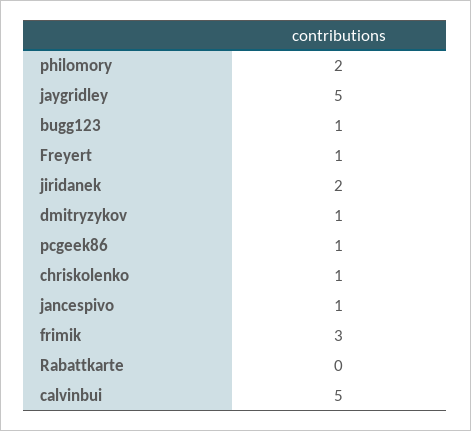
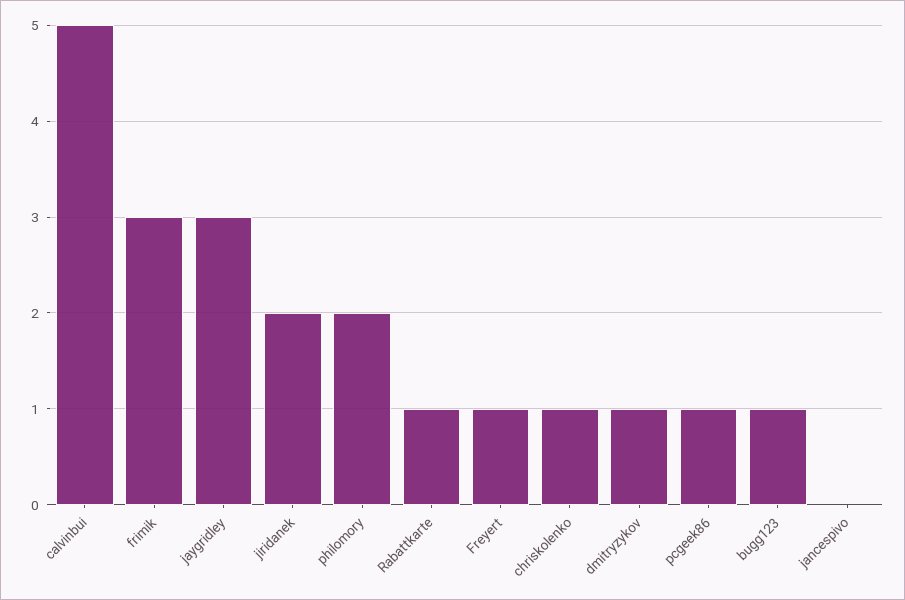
jaygridley: 5 -> 3
jancespivo: 1 -> 0
Rabattkarte: 0 -> 1

